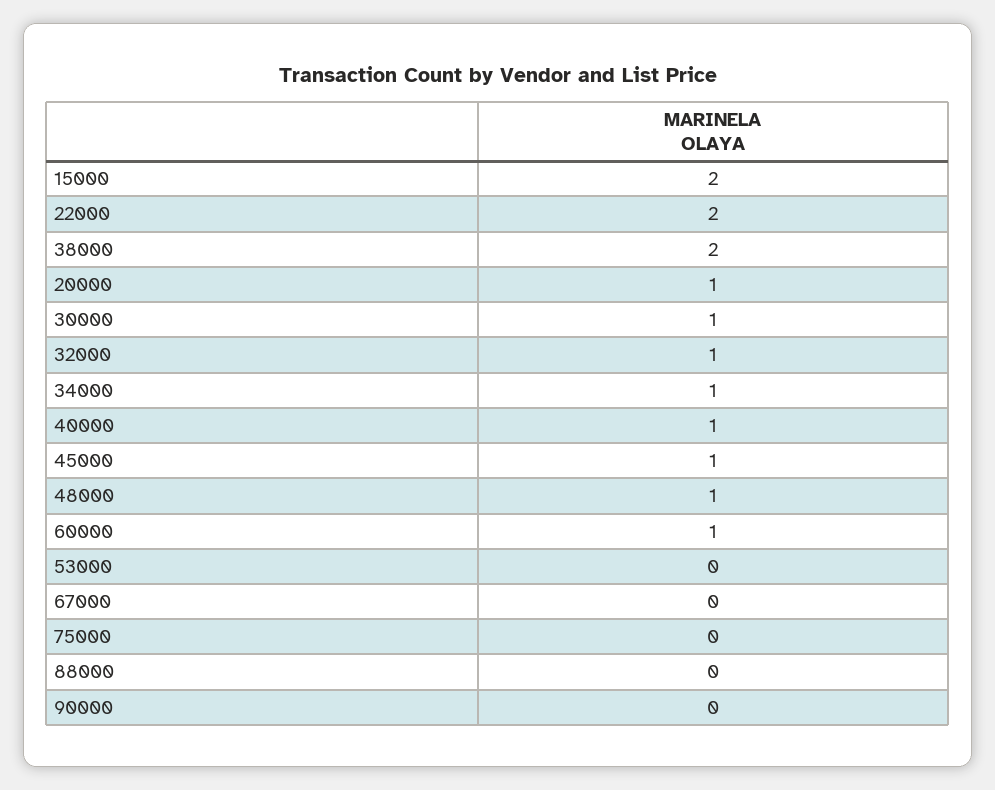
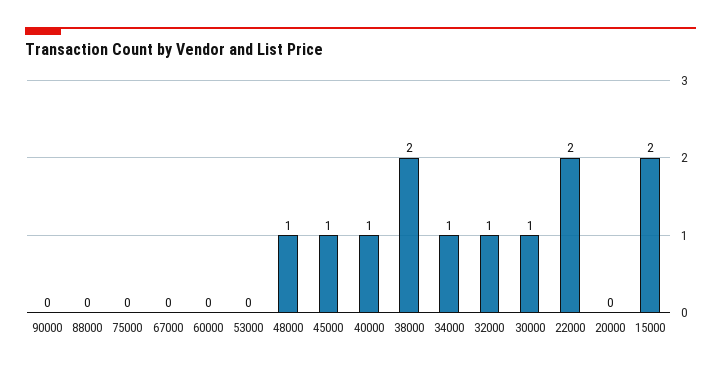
20000: 1 -> 0
60000: 1 -> 0

